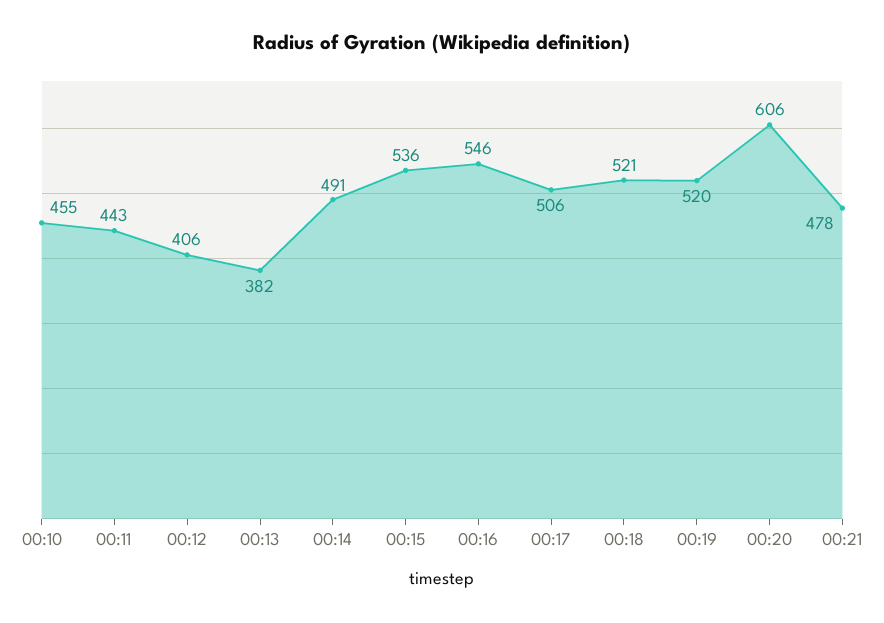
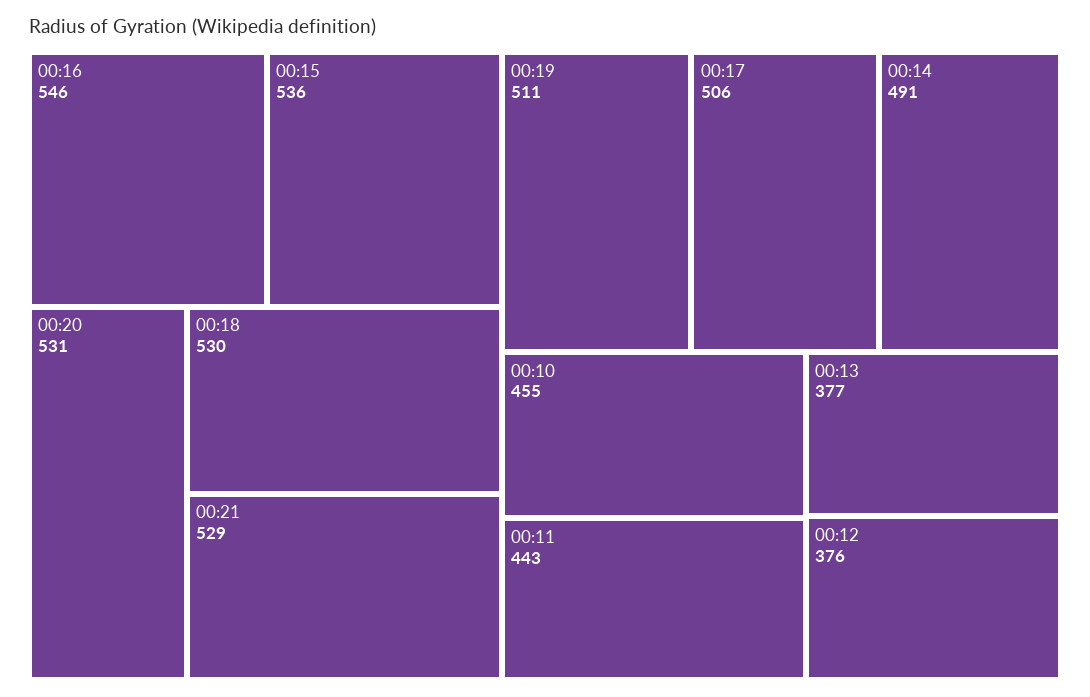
00:12: 406 -> 376
00:13: 382 -> 377
00:18: 521 -> 530
00:19: 520 -> 511
00:20: 606 -> 531
00:21: 478 -> 529

